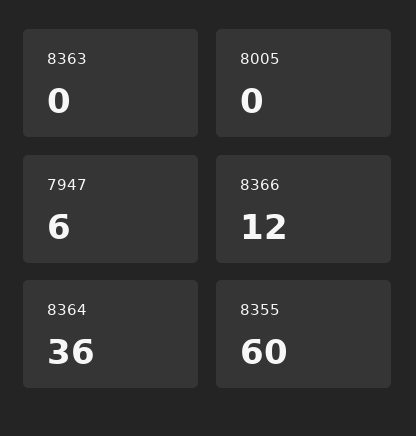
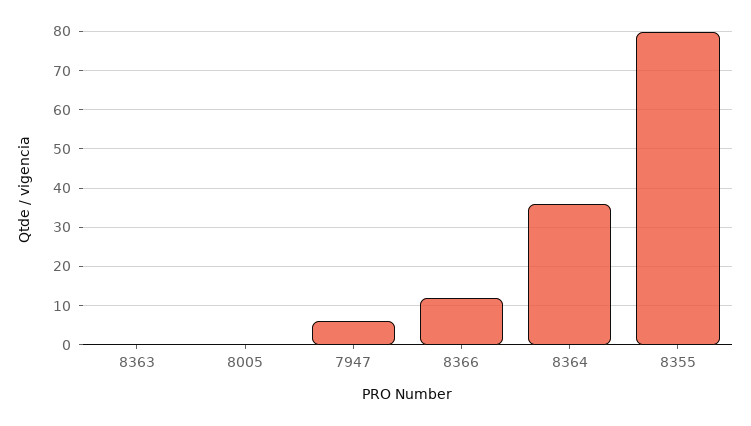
8355: 60 -> 80

